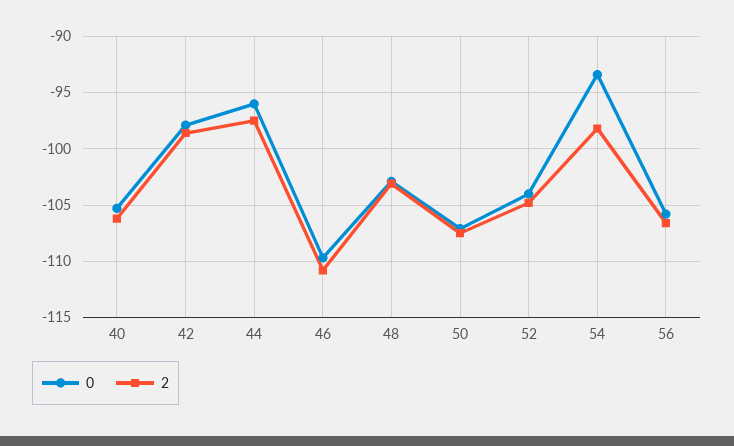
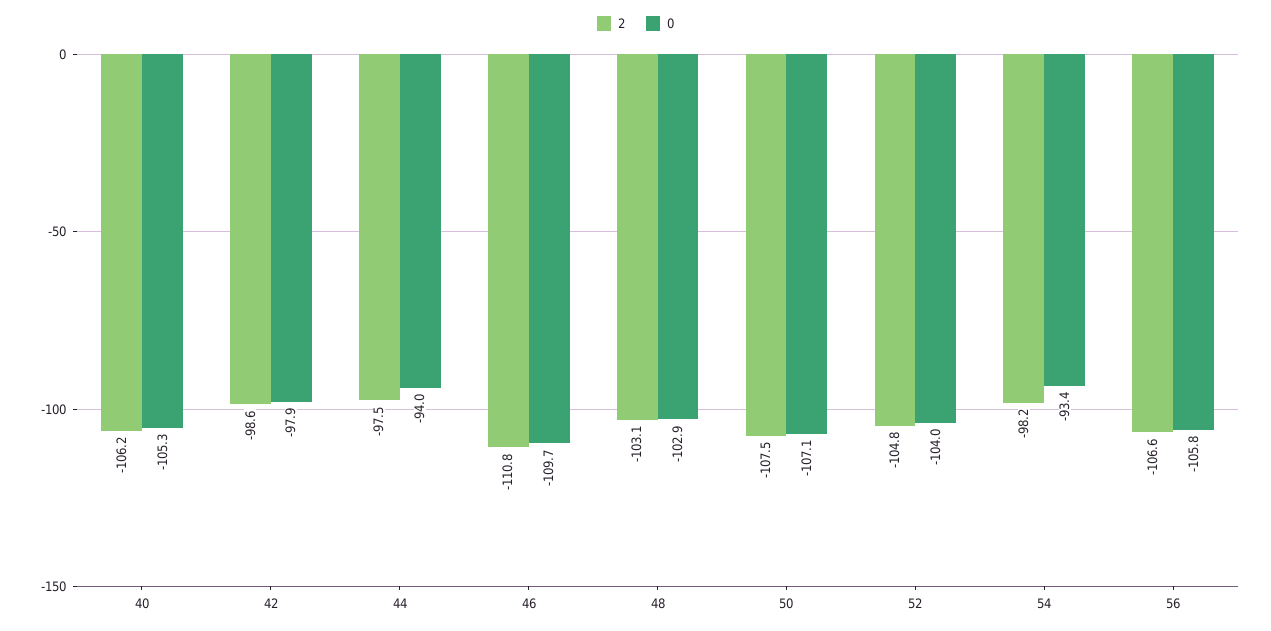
0, 44: -96 -> -94

